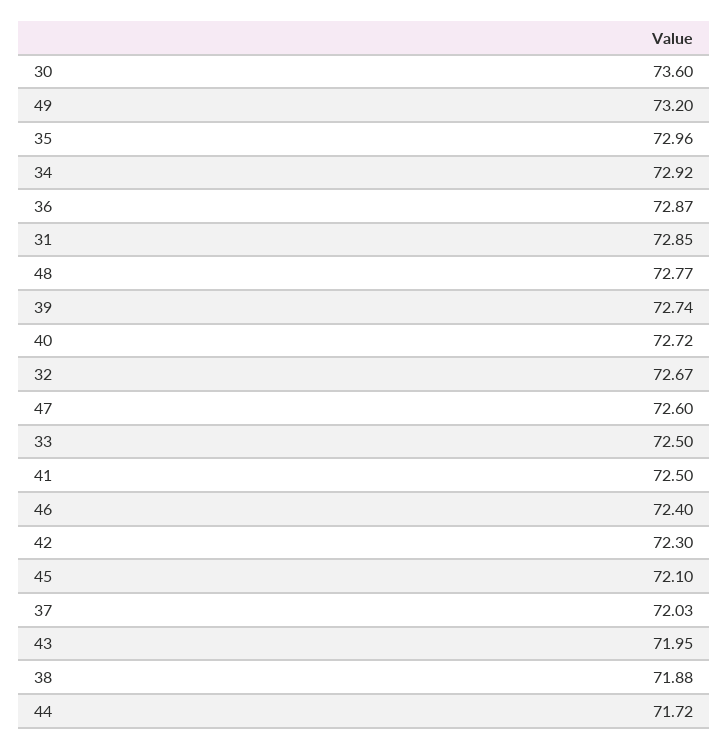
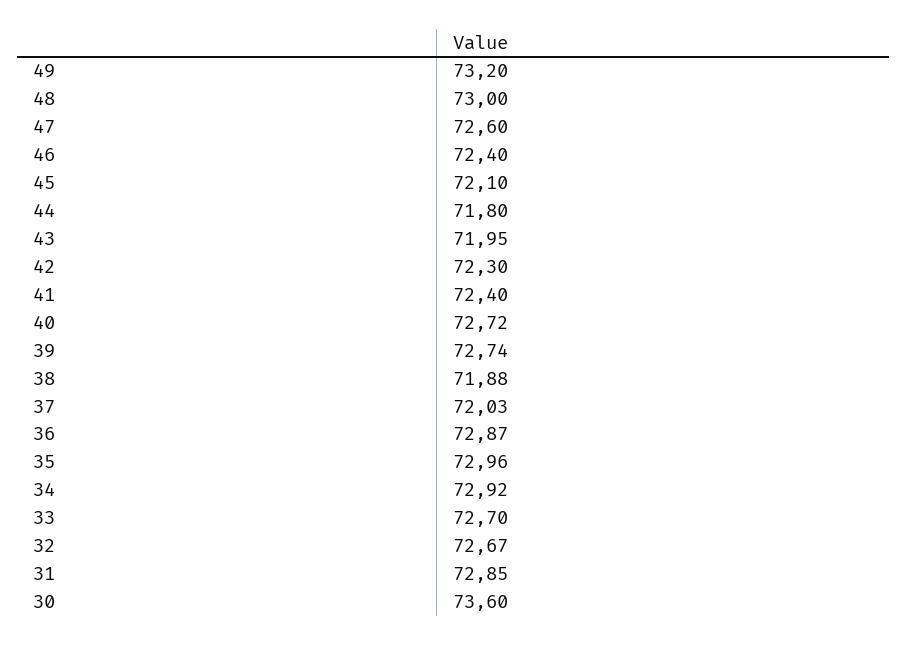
48: 72.77 -> 73
33: 72.5 -> 72.7
41: 72.5 -> 72.4
44: 71.72 -> 71.8

